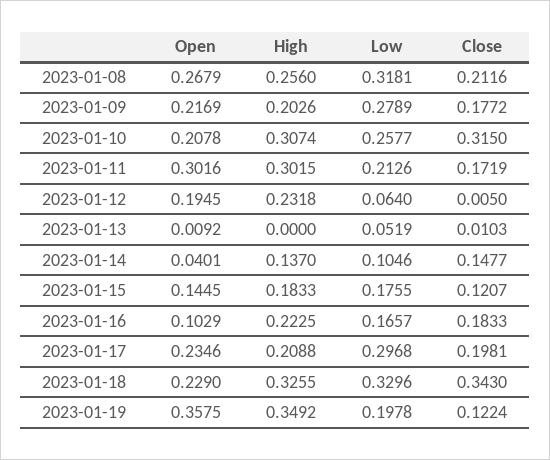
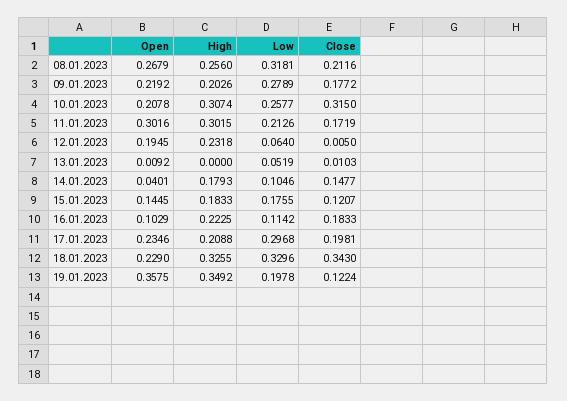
Open, 2023-01-09: 0.2169 -> 0.2192
High, 2023-01-14: 0.137 -> 0.1793
Low, 2023-01-16: 0.1657 -> 0.1142

